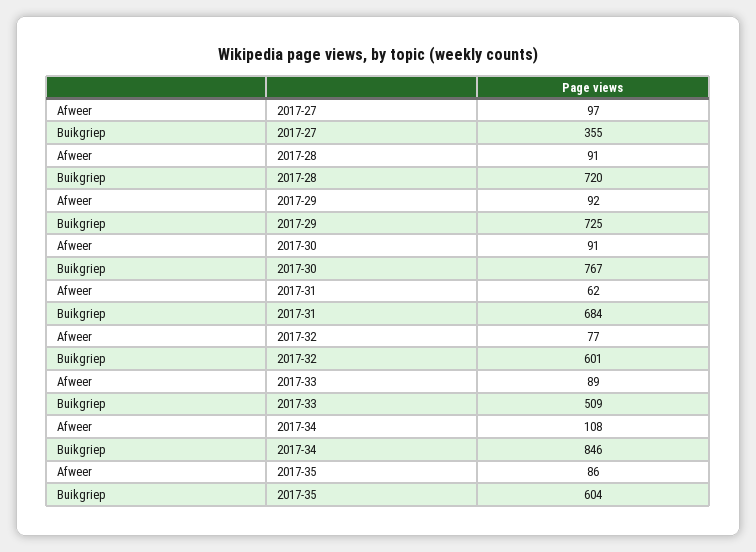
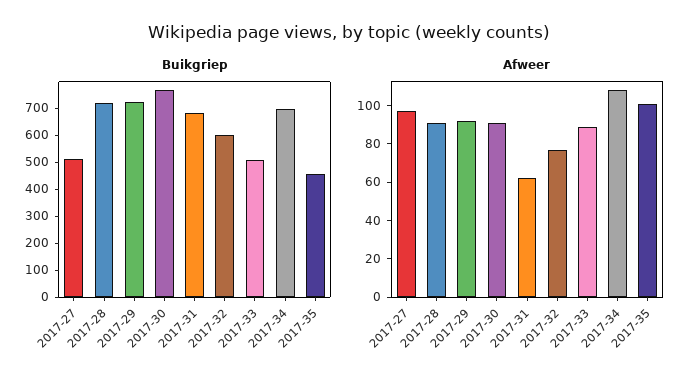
Buikgriep, 2017-27: 355 -> 500
Buikgriep, 2017-34: 846 -> 700
Afweer, 2017-35: 86 -> 100
Buikgriep, 2017-35: 604 -> 450

